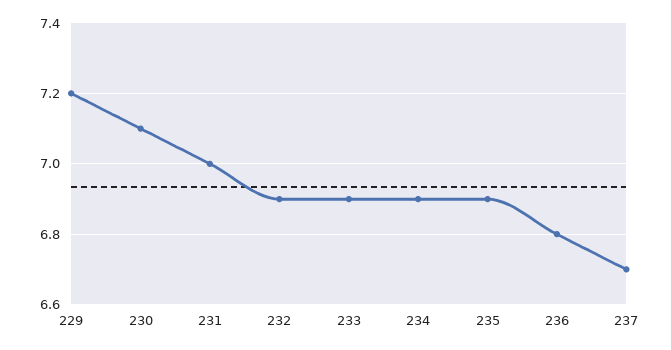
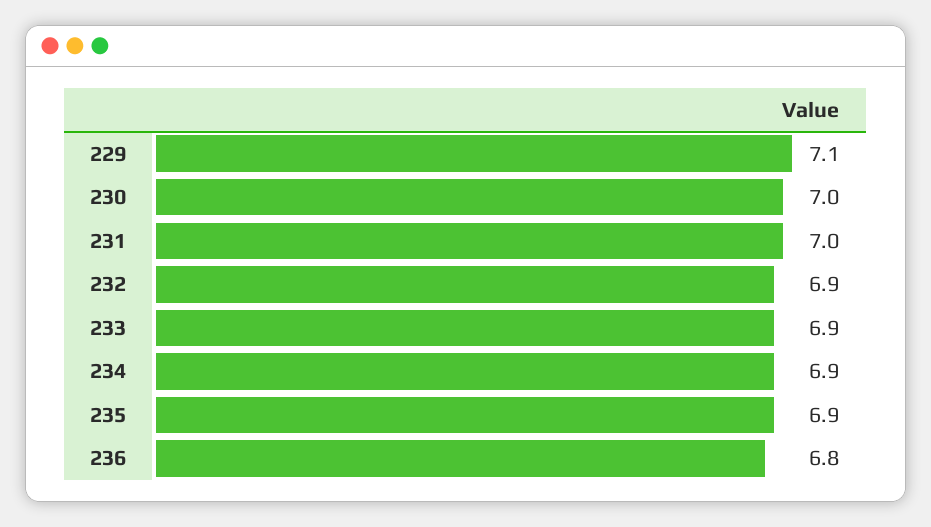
229: 7.2 -> 7.1
230: 7.1 -> 7
237: 6.7 -> none

